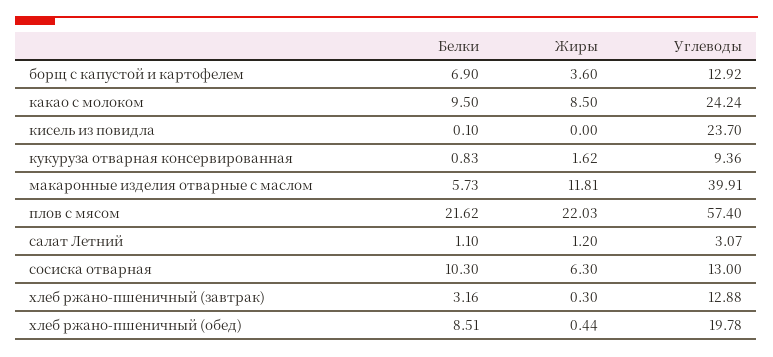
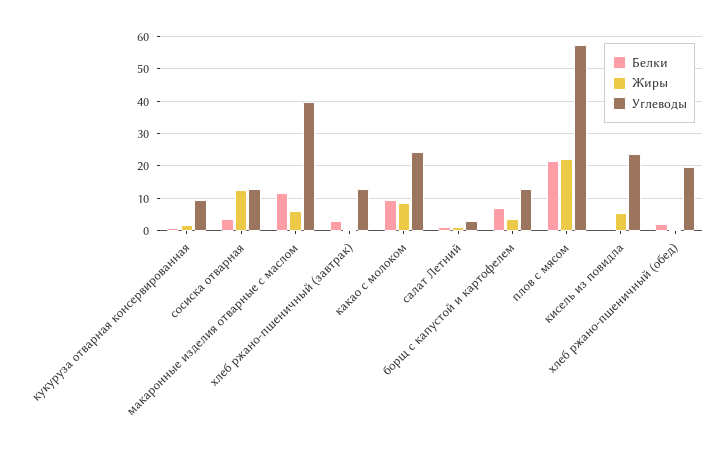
Жиры, кисель из повидла: 0 -> 6
Белки, макаронные изделия отварные с маслом: 5.73 -> 12
Жиры, макаронные изделия отварные с маслом: 11.81 -> 6
Белки, сосиска отварная: 10.3 -> 4
Жиры, сосиска отварная: 6.3 -> 12
Белки, хлеб ржано-пшеничный (обед): 8.51 -> 2

